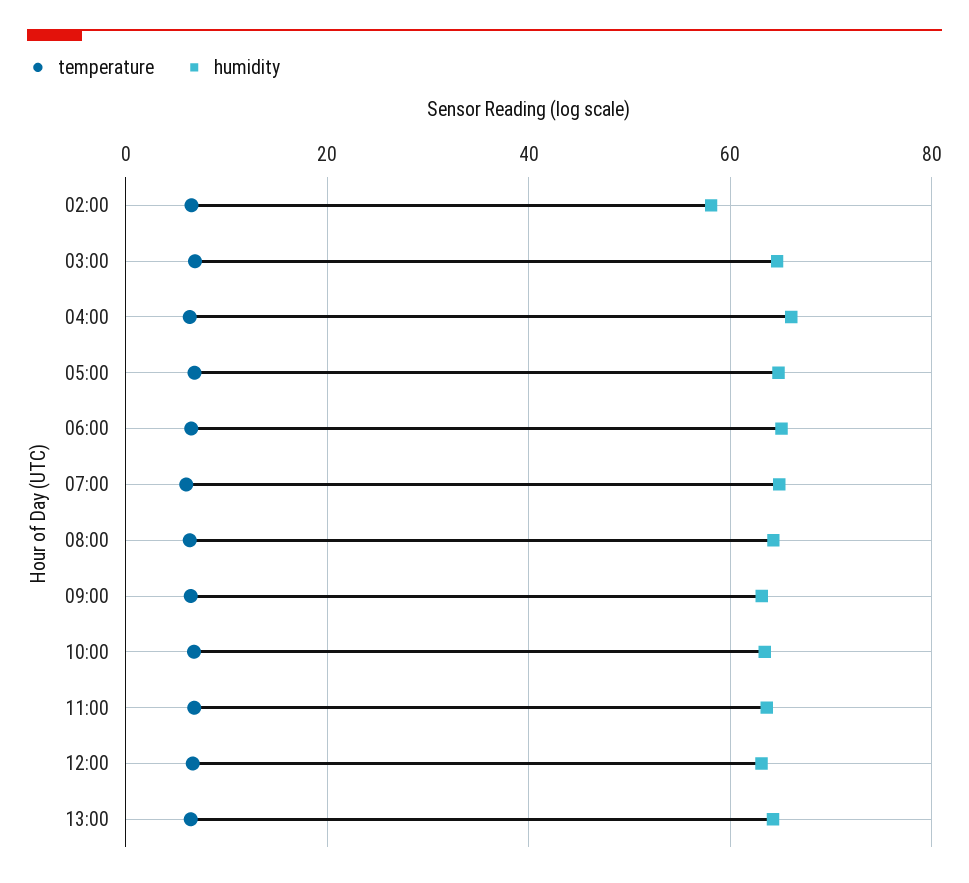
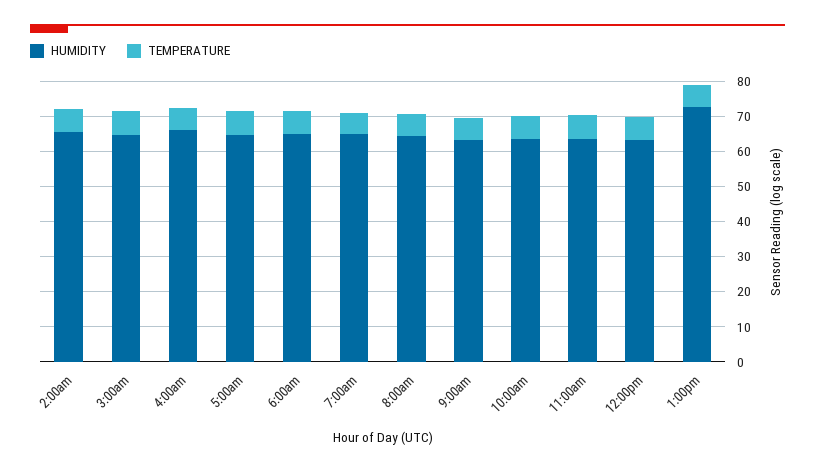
humidity, 02:00: 58 -> 65
humidity, 13:00: 64 -> 72.5

